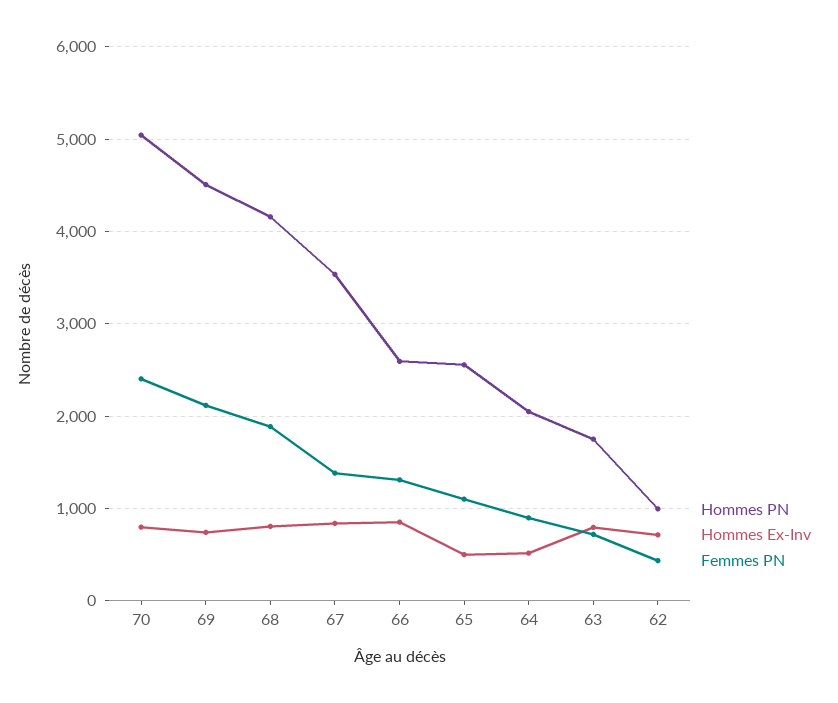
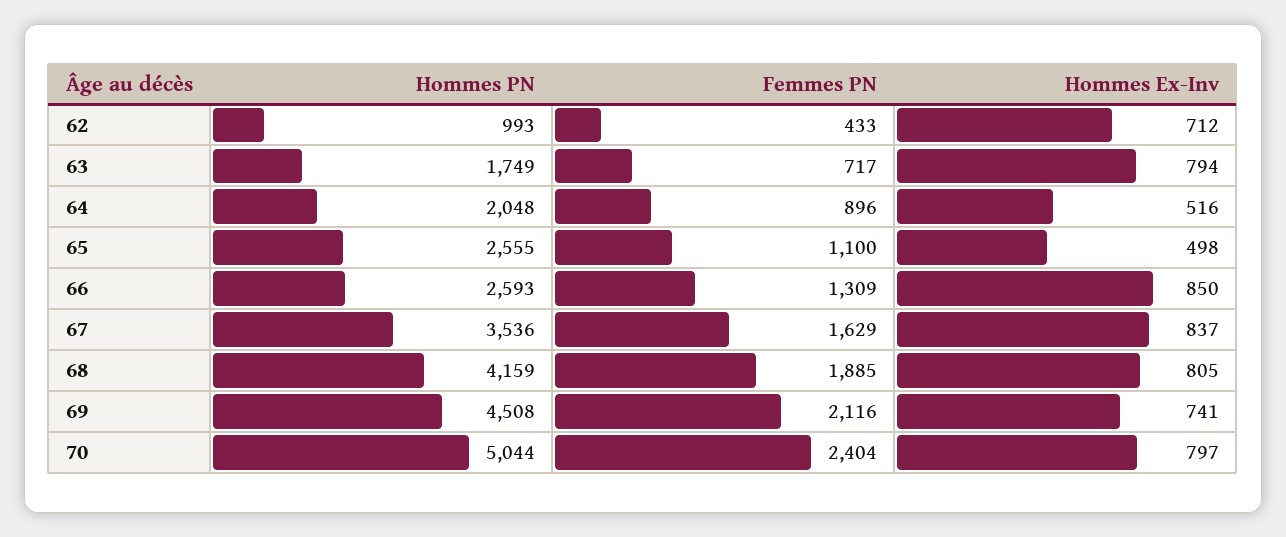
Femmes PN, 67: 1400 -> 1629

